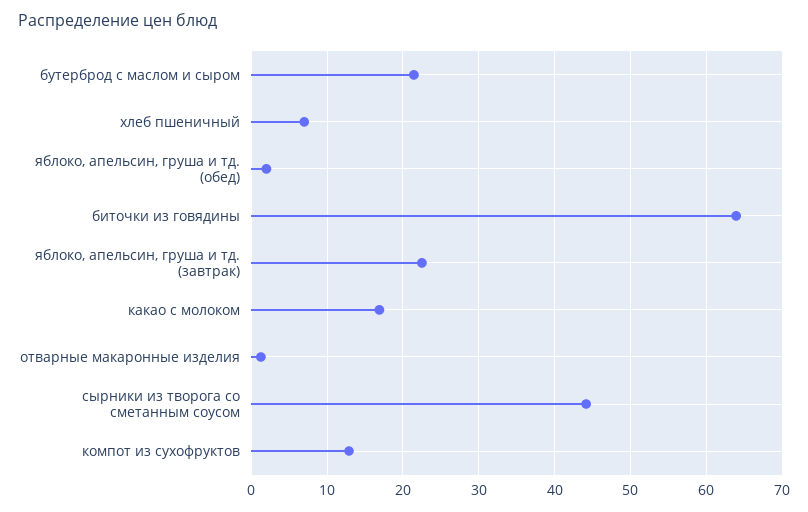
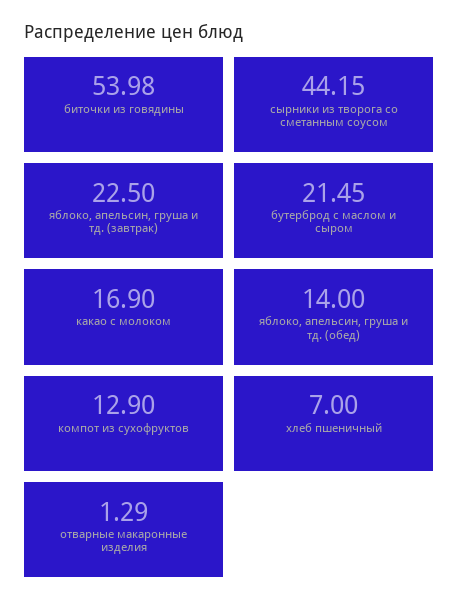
яблоко, апельсин, груша и тд. (обед): 2 -> 14
биточки из говядины: 64 -> 53.98

